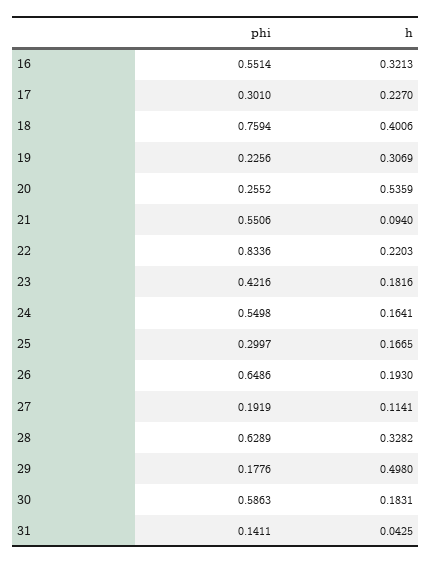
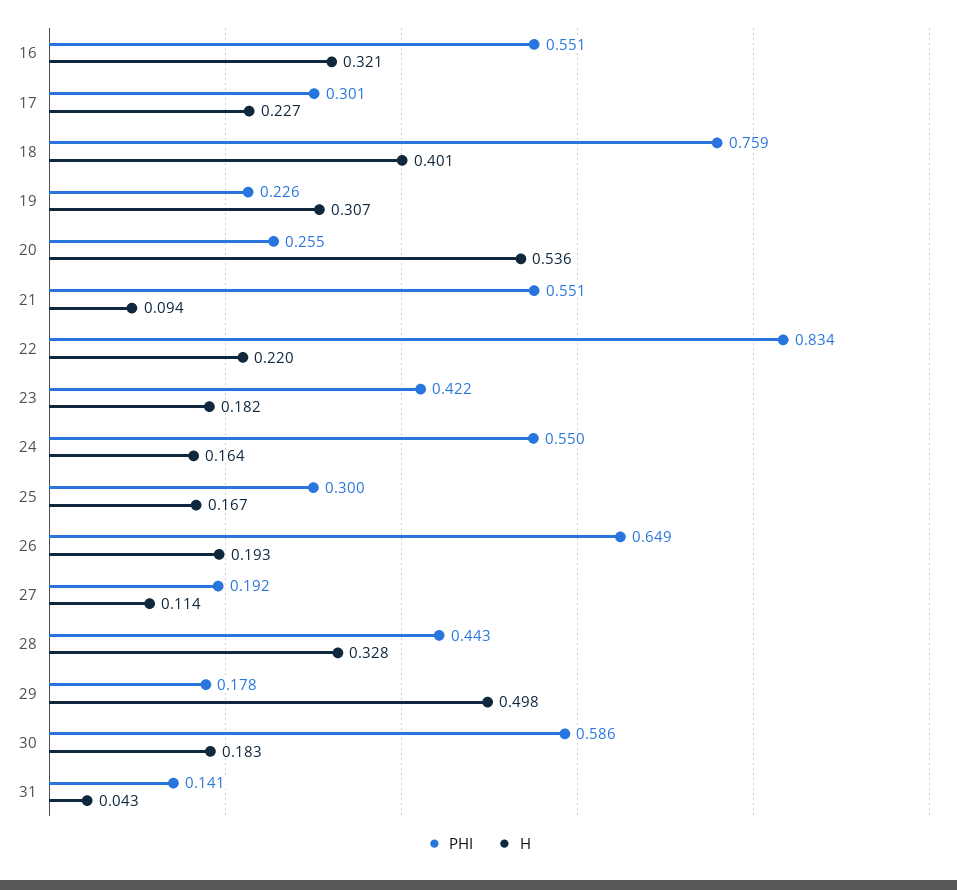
phi, 28: 0.6289 -> 0.443

